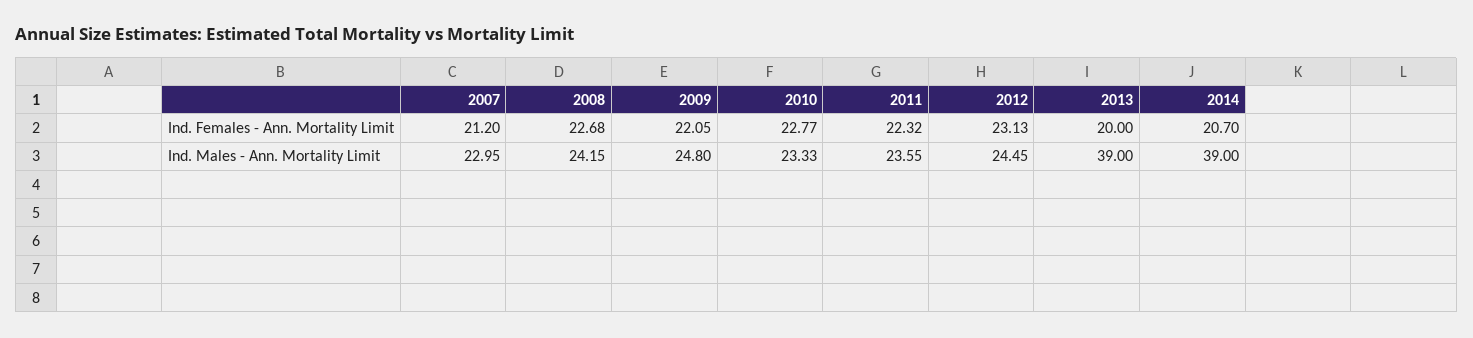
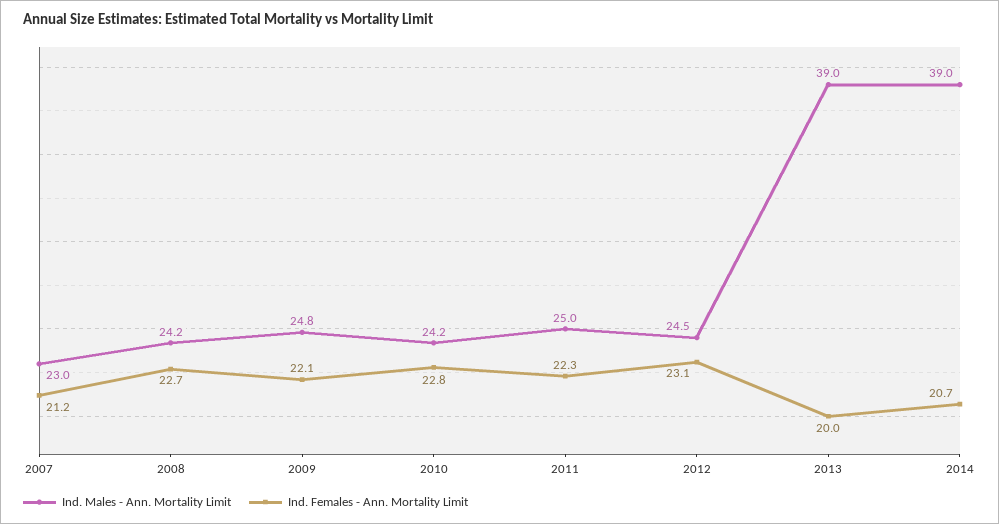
Ind. Males - Ann. Mortality Limit, 2010: 23.33 -> 24.2
Ind. Males - Ann. Mortality Limit, 2011: 23.55 -> 25

